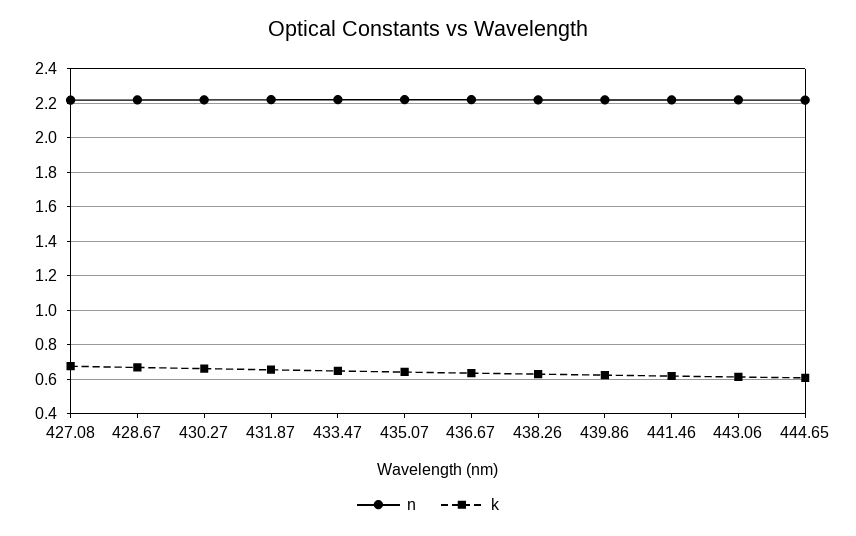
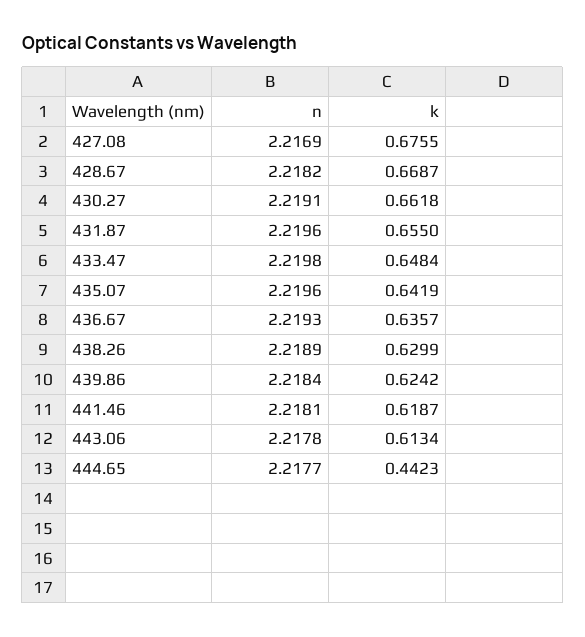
k, 444.65: 0.6 -> 0.4423

